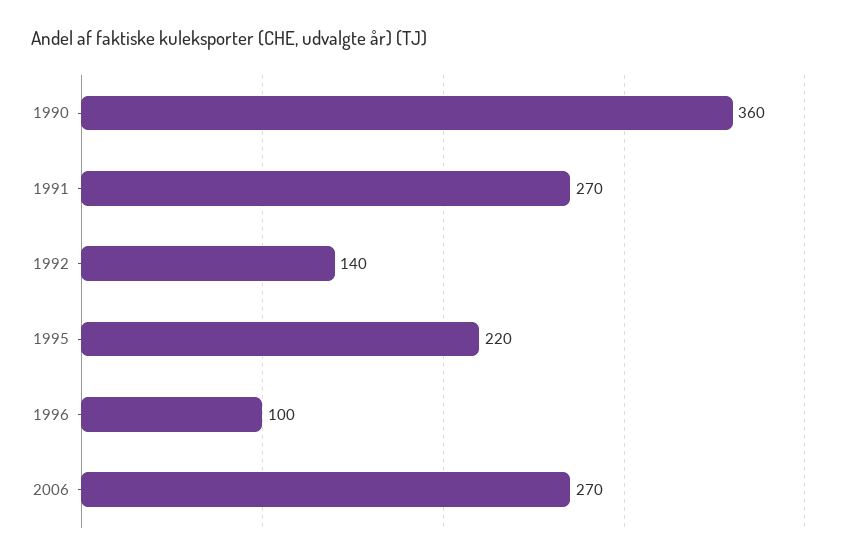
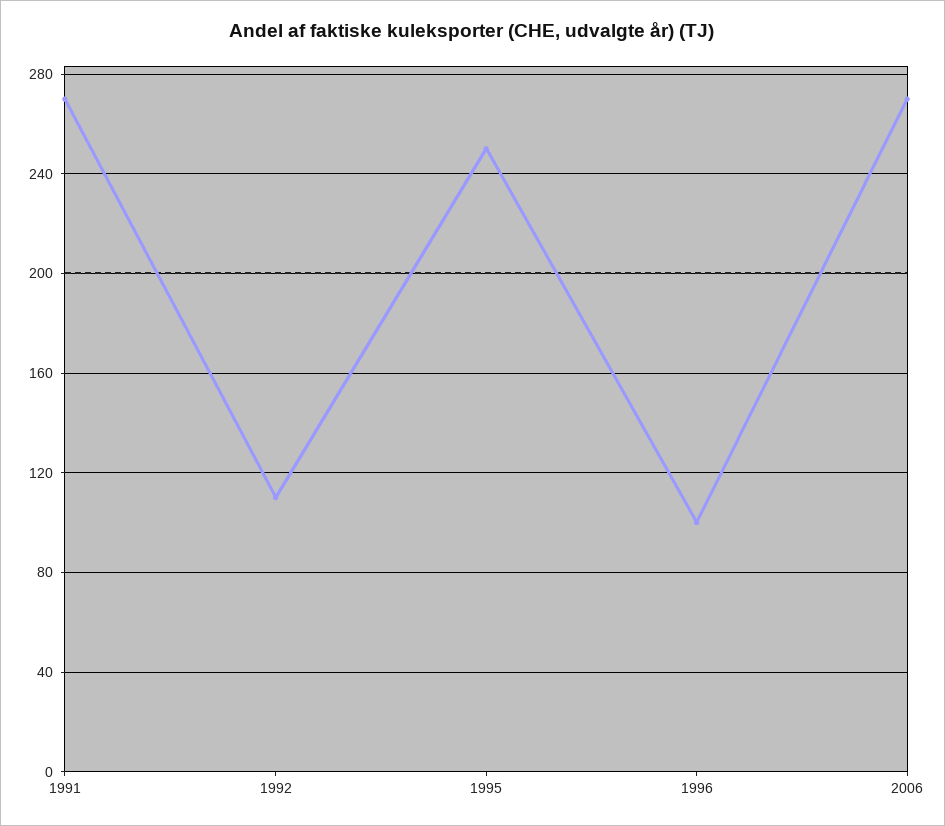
1990: 360 -> none
1992: 140 -> 110
1995: 220 -> 250

